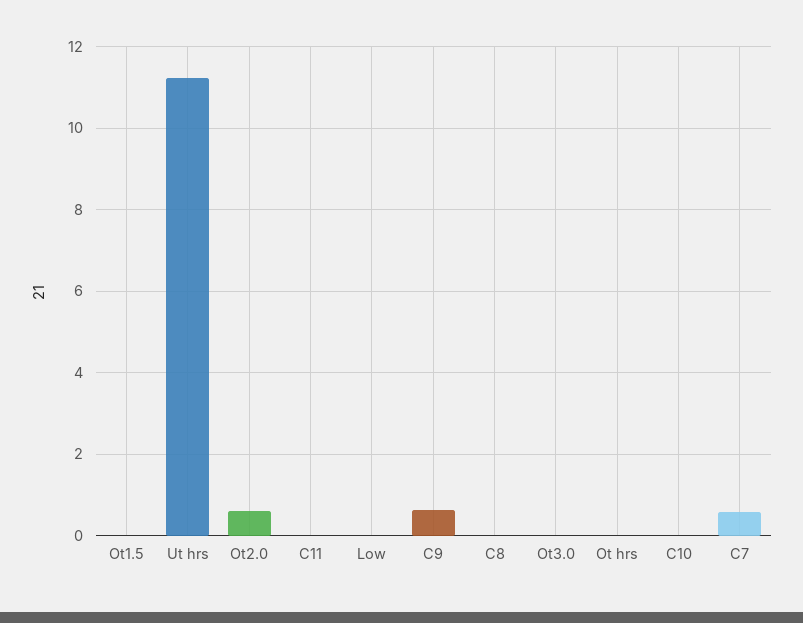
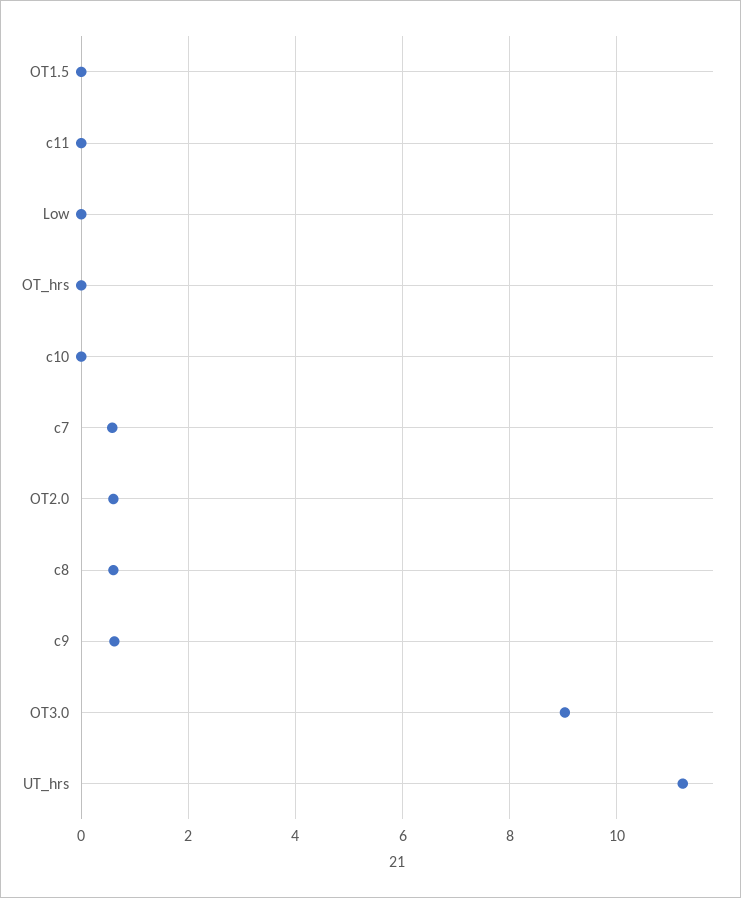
C8: 0 -> 0.6
Ot3.0: 0 -> 9

